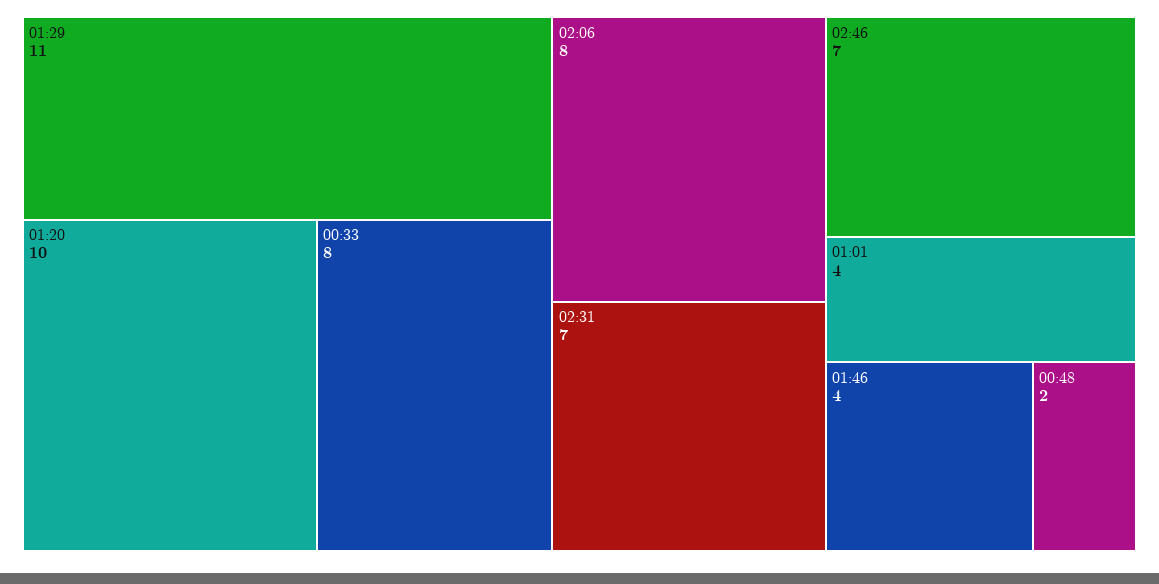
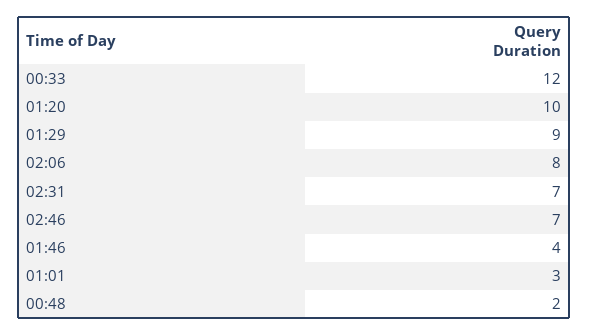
01:29: 11 -> 9
00:33: 8 -> 12
01:01: 4 -> 3

